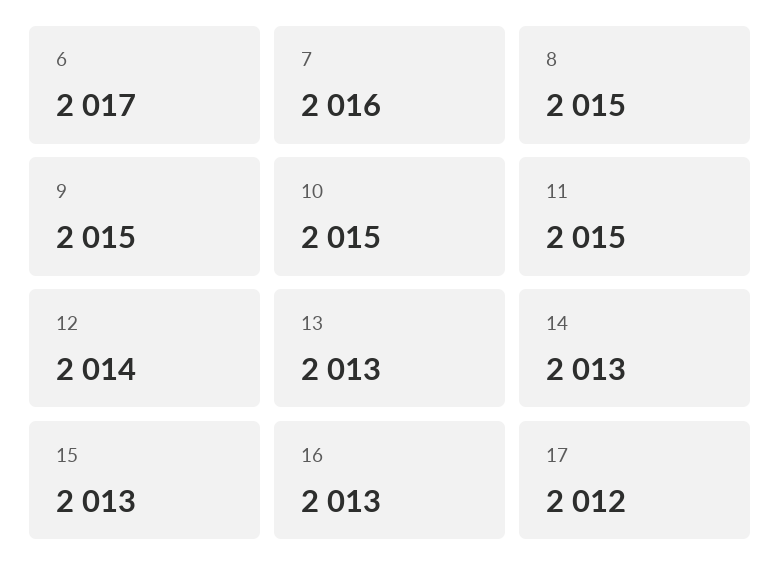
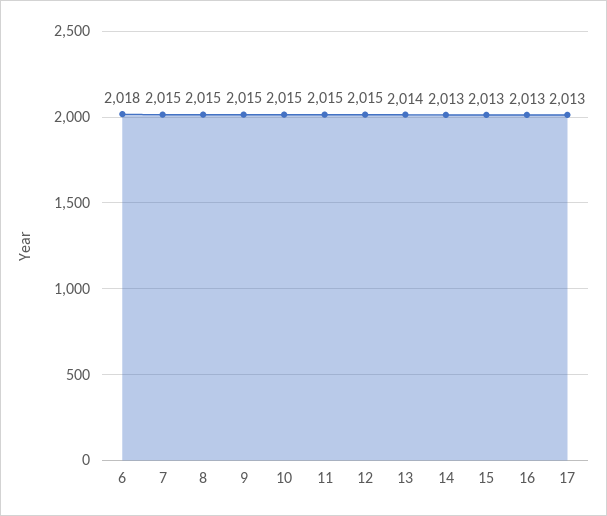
6: 2017 -> 2018
7: 2016 -> 2015
12: 2014 -> 2015
13: 2013 -> 2014
17: 2012 -> 2013

